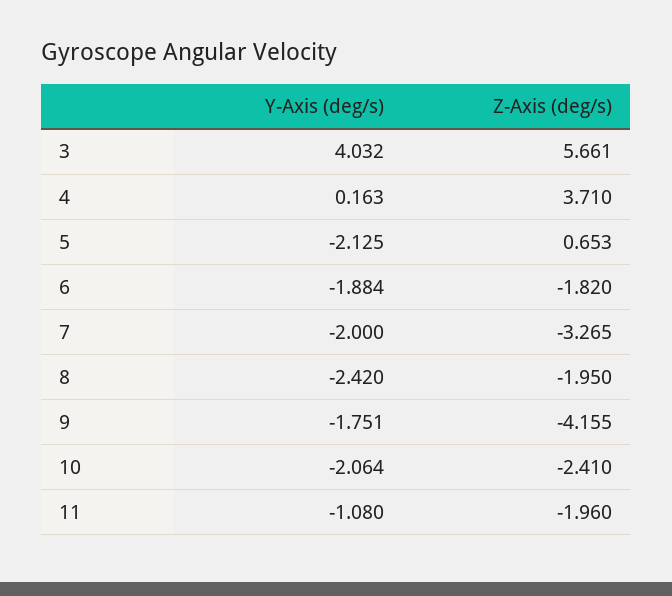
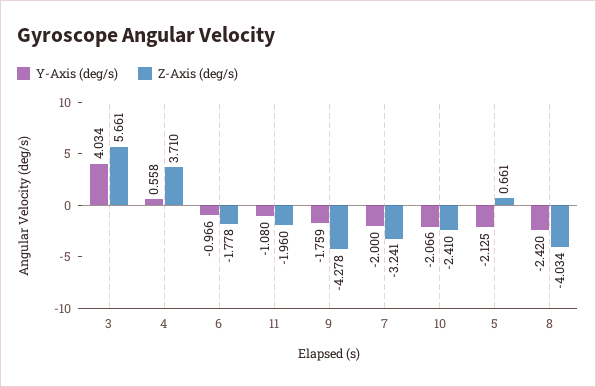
Y-Axis (deg/s), 3: 4.032 -> 4.034
Y-Axis (deg/s), 4: 0.163 -> 0.558
Z-Axis (deg/s), 5: 0.653 -> 0.661
Y-Axis (deg/s), 6: -1.884 -> -0.966
Z-Axis (deg/s), 6: -1.82 -> -1.778
Z-Axis (deg/s), 7: -3.265 -> -3.241
Z-Axis (deg/s), 8: -1.95 -> -4.034
Y-Axis (deg/s), 9: -1.751 -> -1.759
Z-Axis (deg/s), 9: -4.155 -> -4.278
Y-Axis (deg/s), 10: -2.064 -> -2.066

